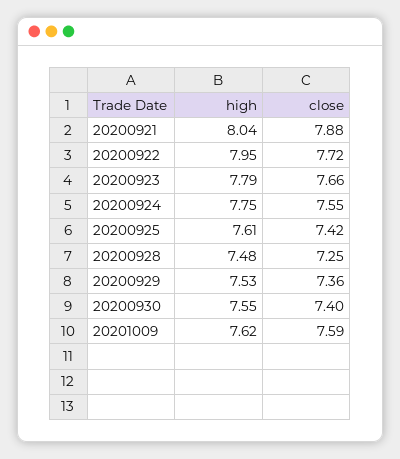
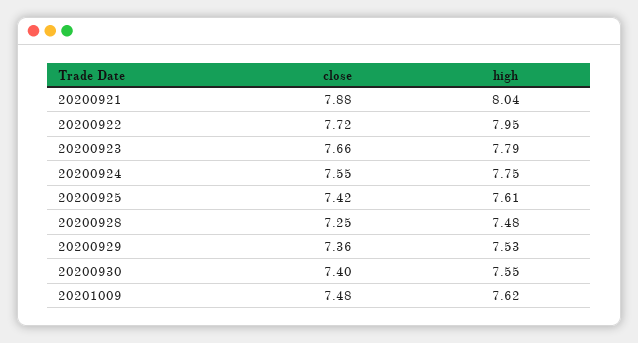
close, 20201009: 7.59 -> 7.48

